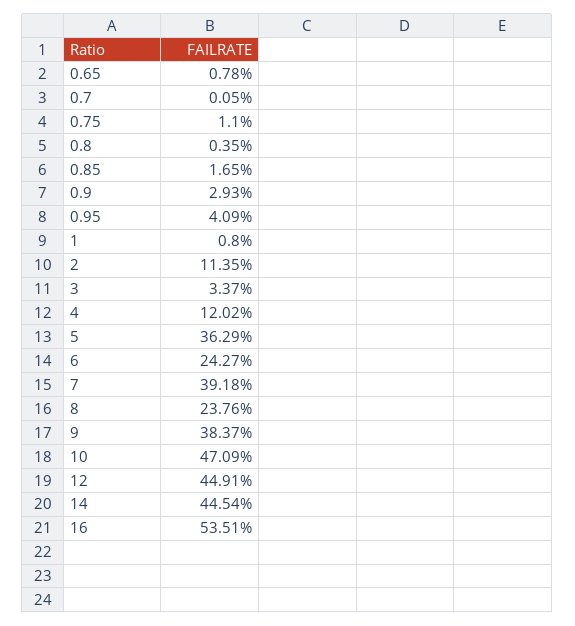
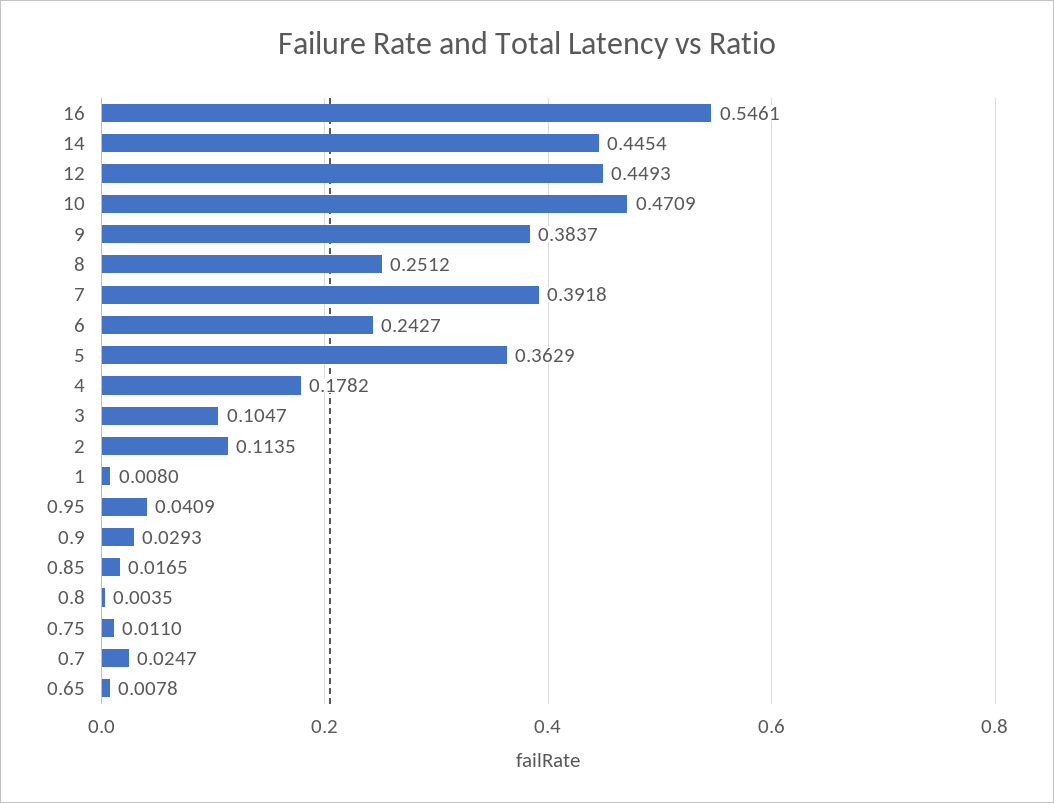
0.7: 0.0005 -> 0.0247
3: 0.0337 -> 0.1047
4: 0.1202 -> 0.1782
8: 0.2376 -> 0.2512
12: 0.4491 -> 0.4493
16: 0.5351 -> 0.5461

